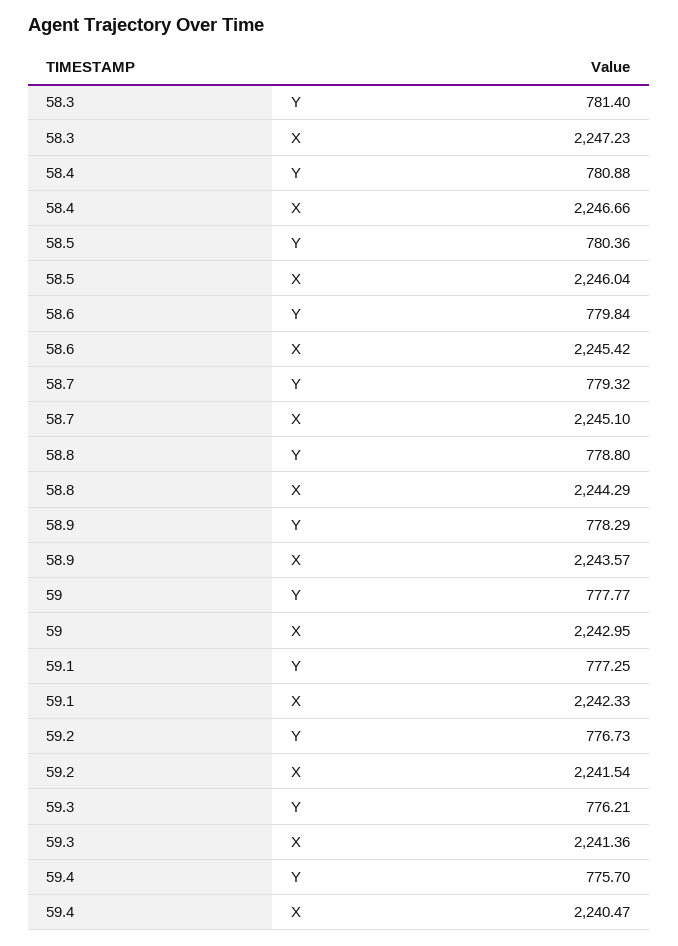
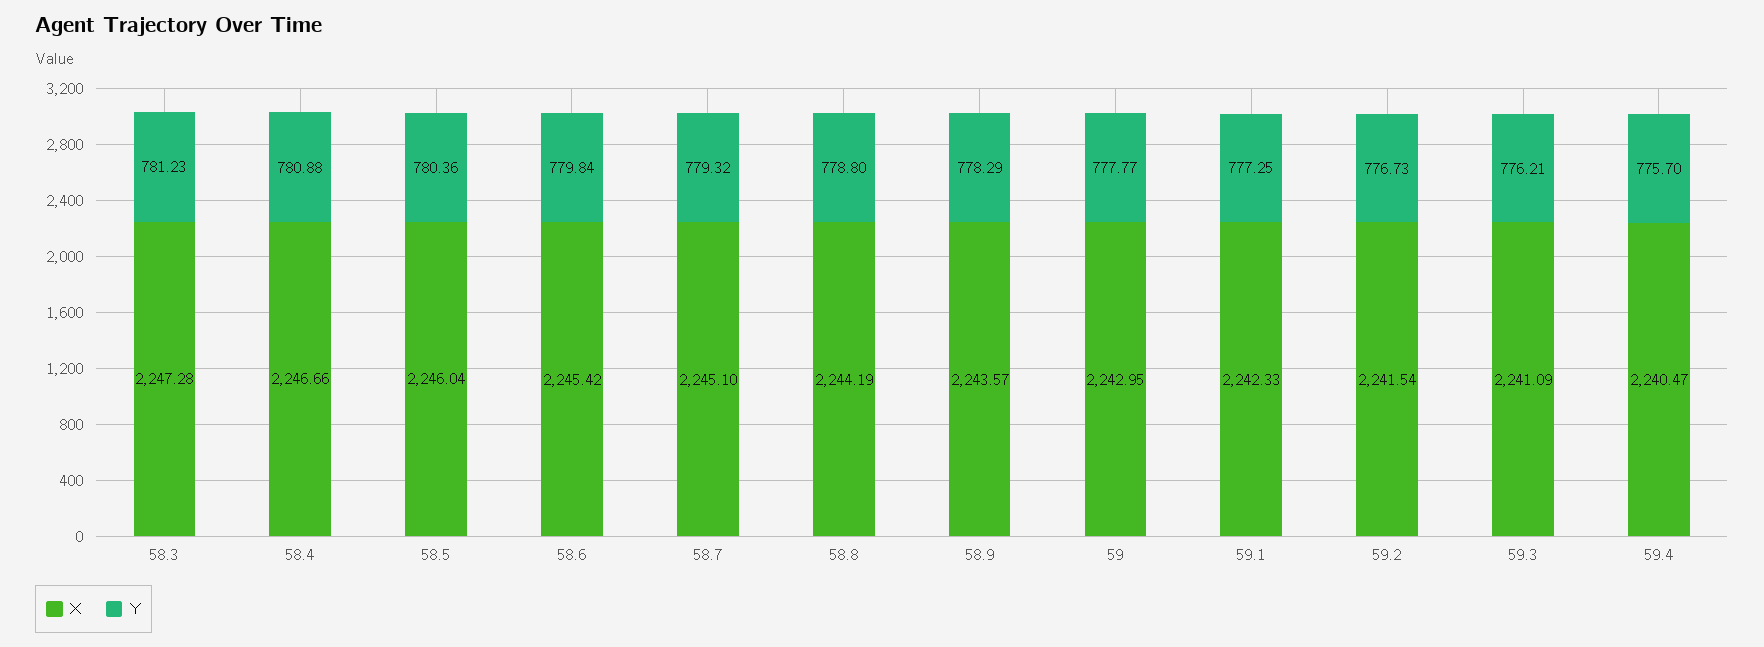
Y, 58.3: 781.4 -> 781.23
X, 58.3: 2247.23 -> 2247.28
X, 58.8: 2244.29 -> 2244.19
X, 59.3: 2241.36 -> 2241.09

